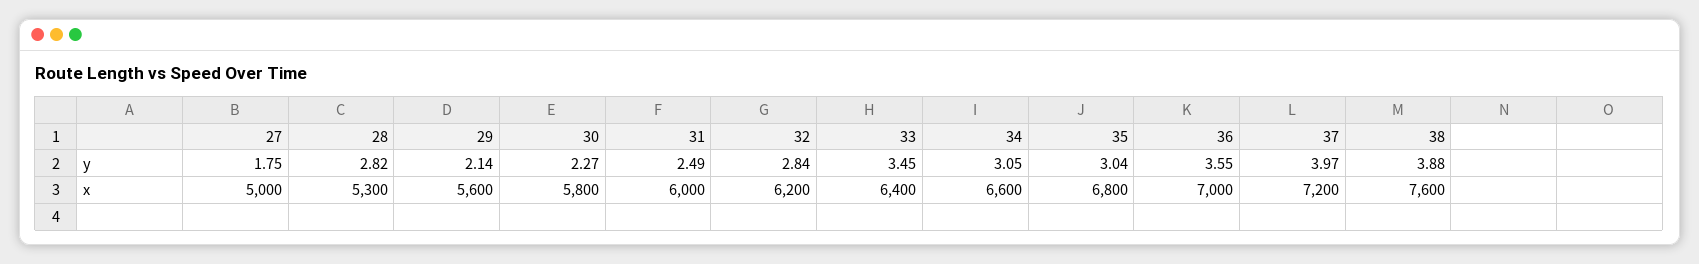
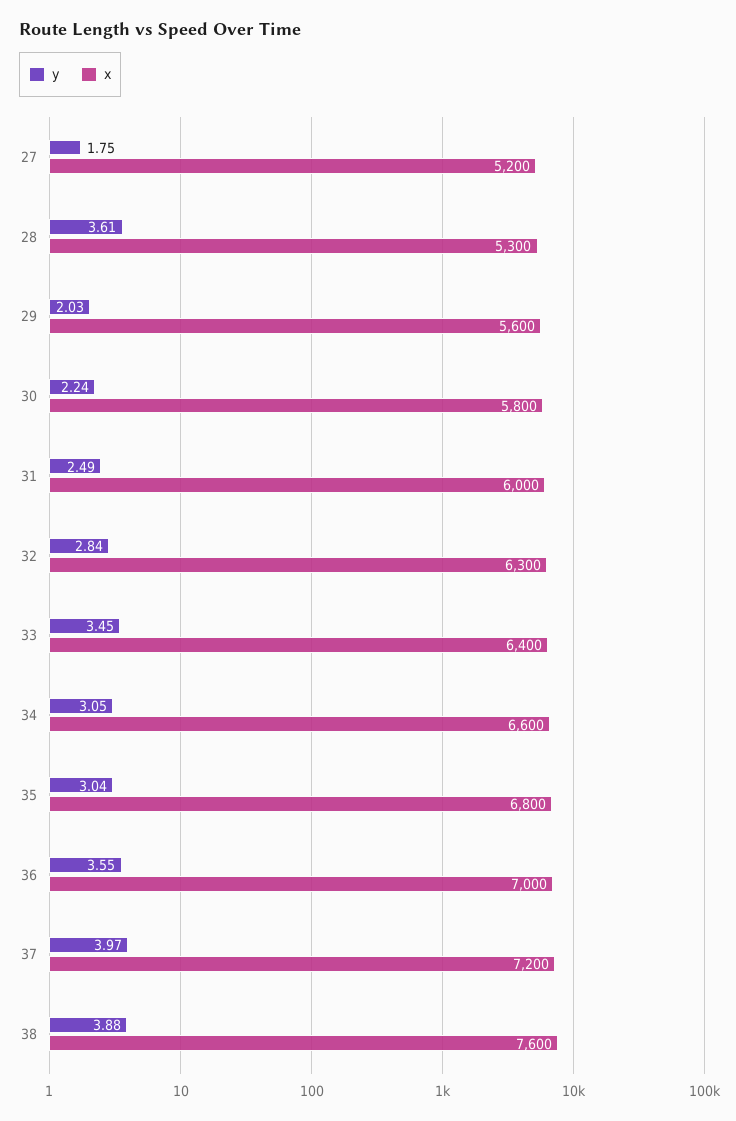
y, 28: 2.82 -> 3.61
y, 29: 2.14 -> 2.03
y, 30: 2.27 -> 2.24
x, 27: 5000 -> 5200
x, 32: 6200 -> 6300

